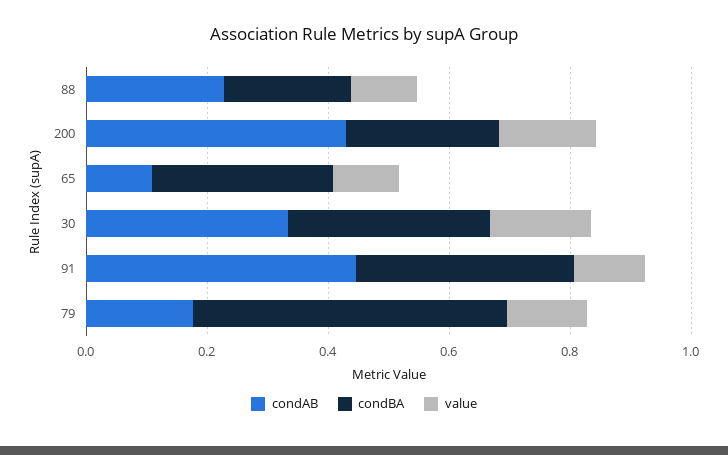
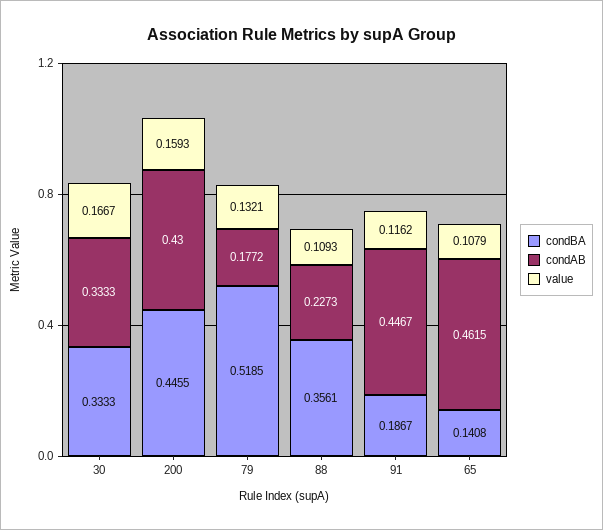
condBA, 88: 0.2 -> 0.3561
condBA, 200: 0.25 -> 0.4455
condAB, 65: 0.1 -> 0.4615
condBA, 65: 0.3 -> 0.1408
condBA, 91: 0.35 -> 0.1867

